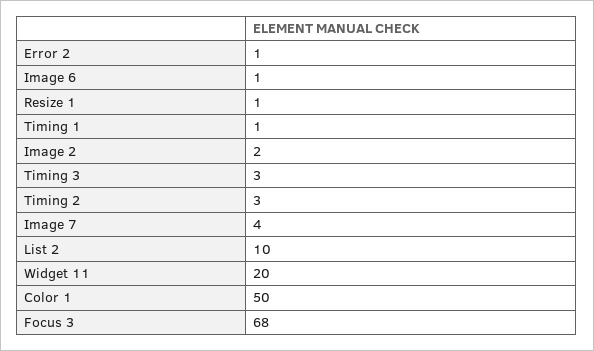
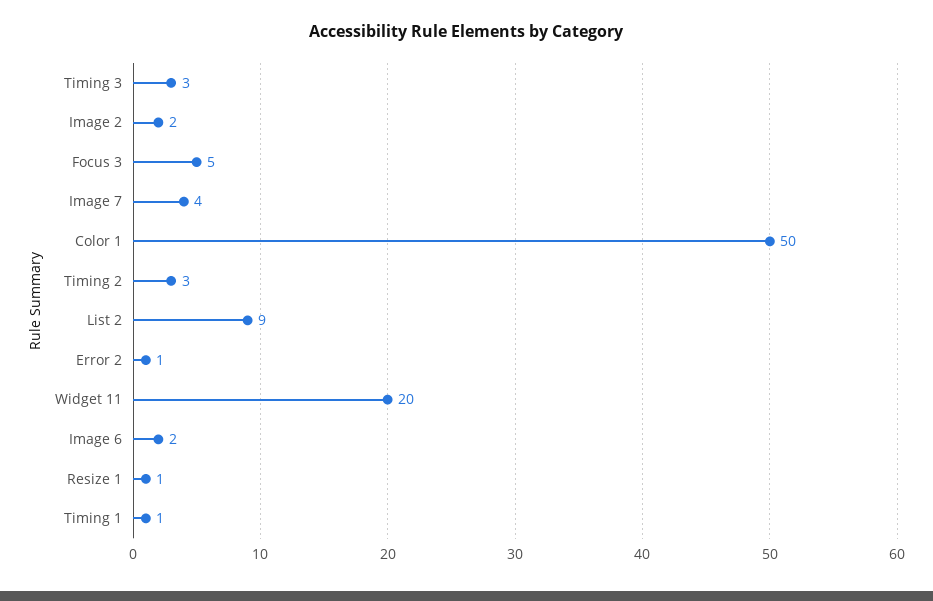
Image 6: 1 -> 2
List 2: 10 -> 9
Focus 3: 68 -> 5

